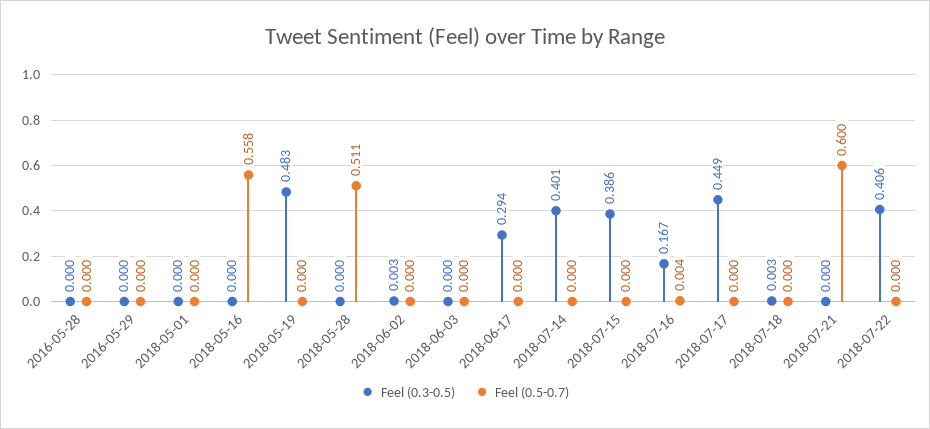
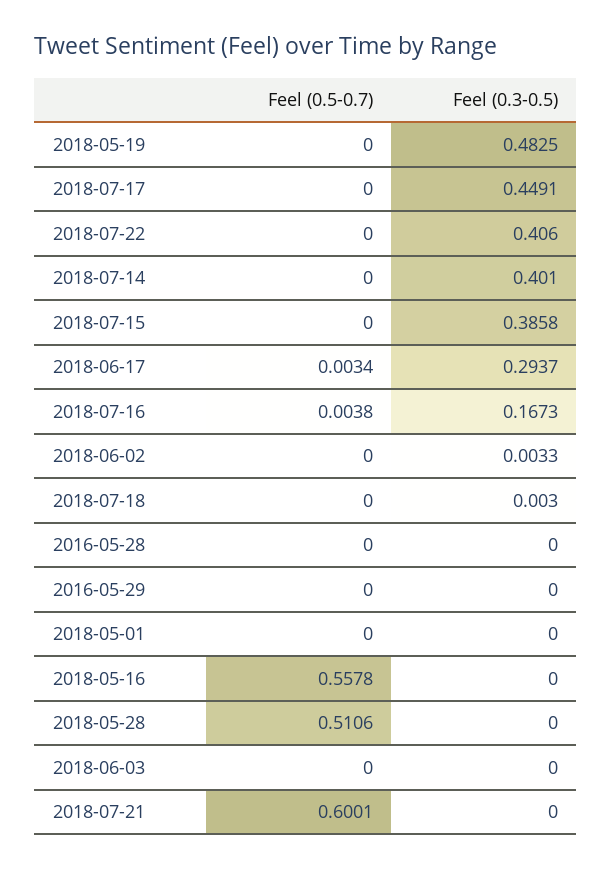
Feel (0.5-0.7), 2018-06-17: 0 -> 0.0034

